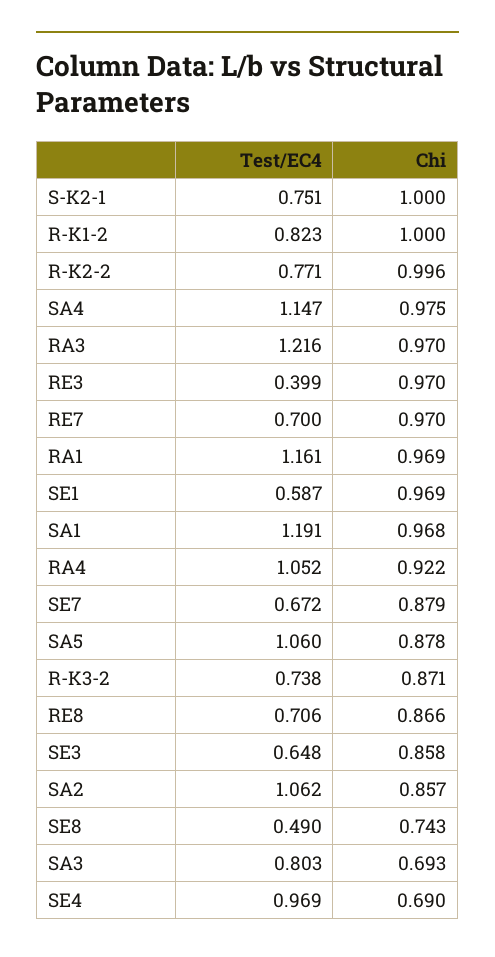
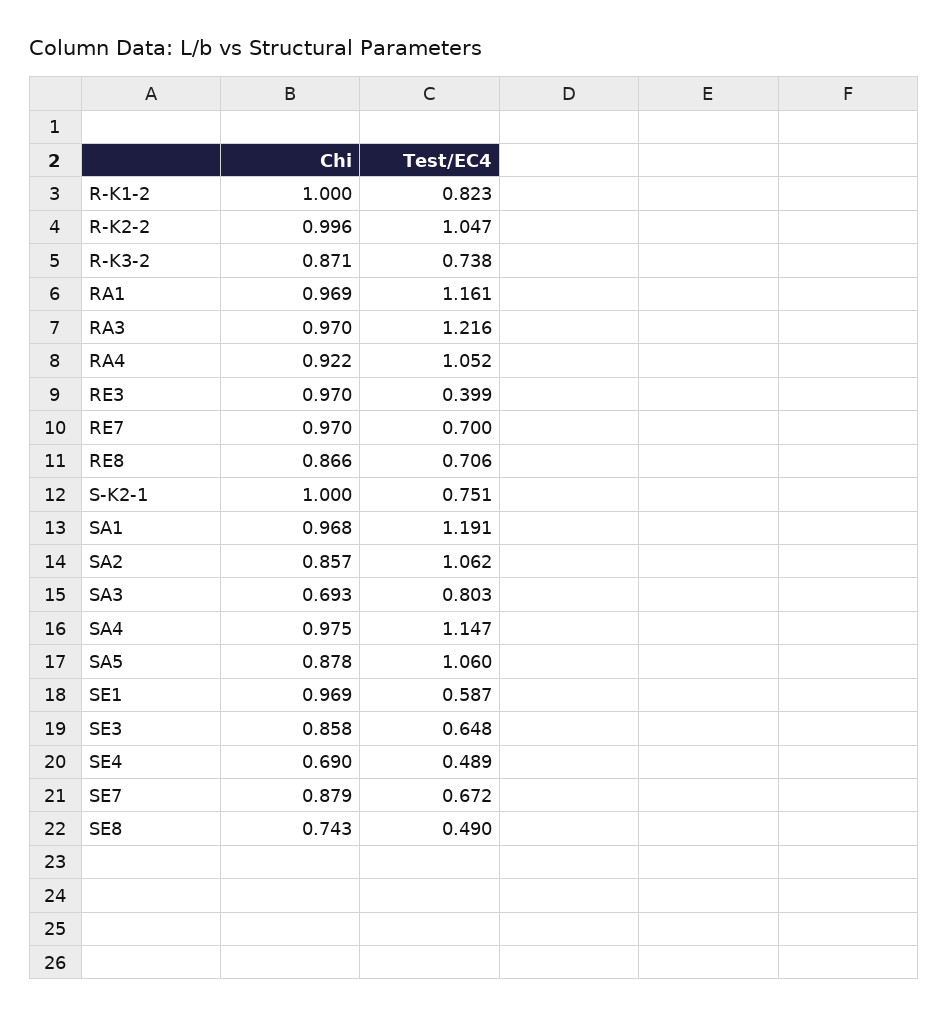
Test/EC4, R-K2-2: 0.771 -> 1.047
Test/EC4, SE4: 0.969 -> 0.489

